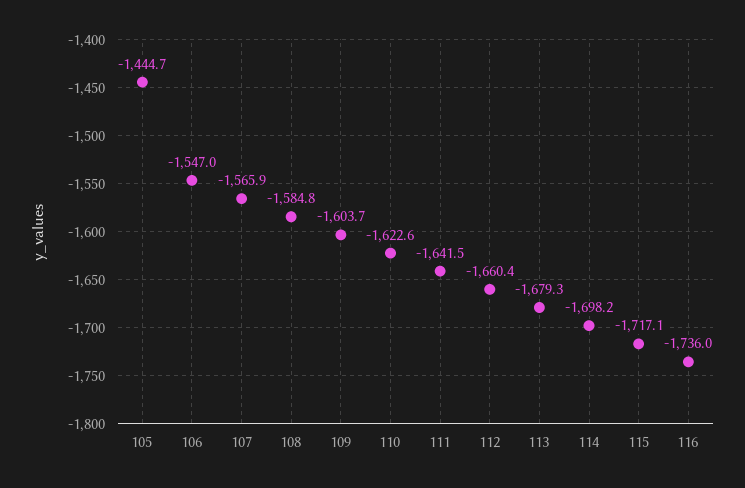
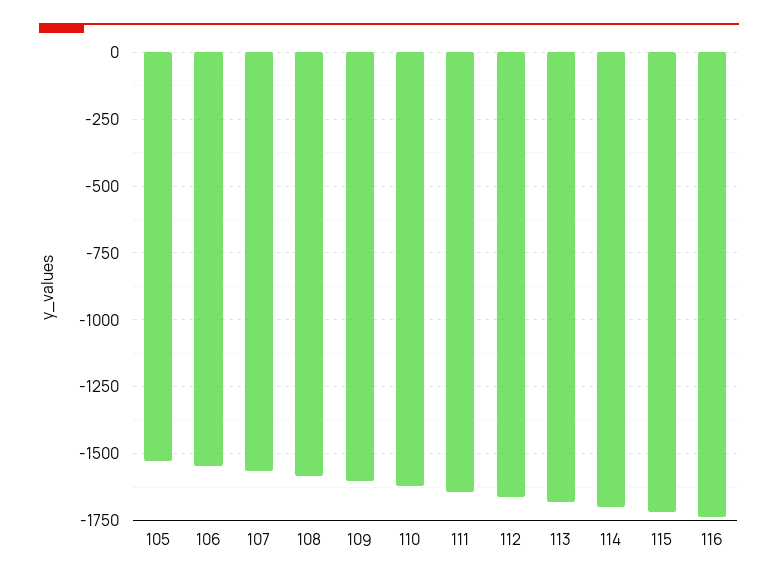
105: -1444.7 -> -1525

